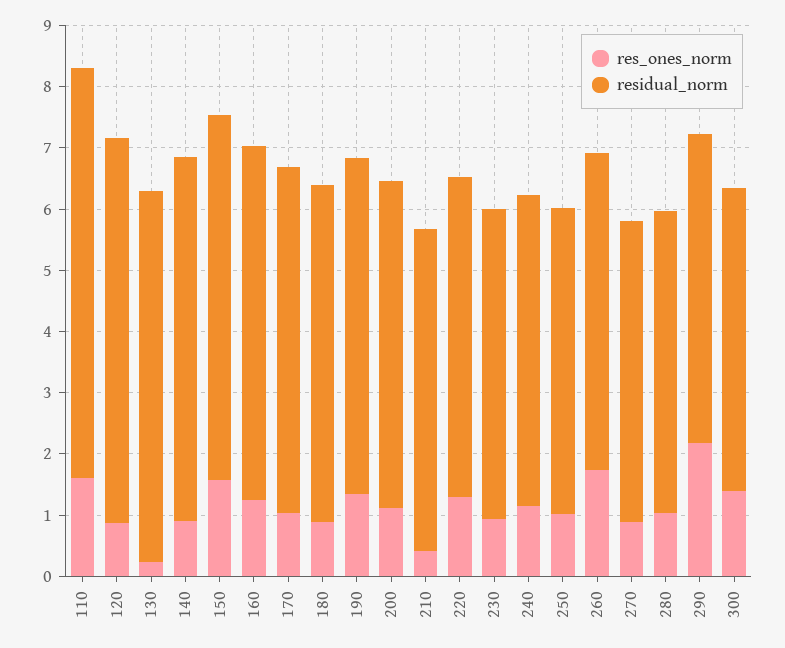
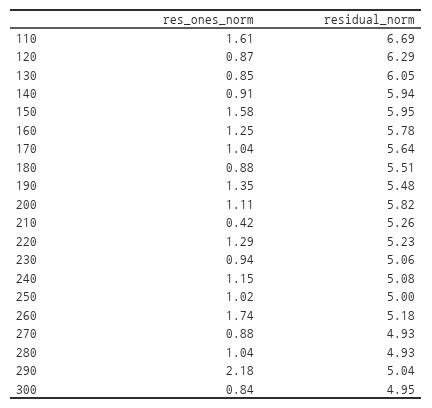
res_ones_norm, 130: 0.2 -> 0.85
residual_norm, 200: 5.4 -> 5.82
res_ones_norm, 300: 1.4 -> 0.84

